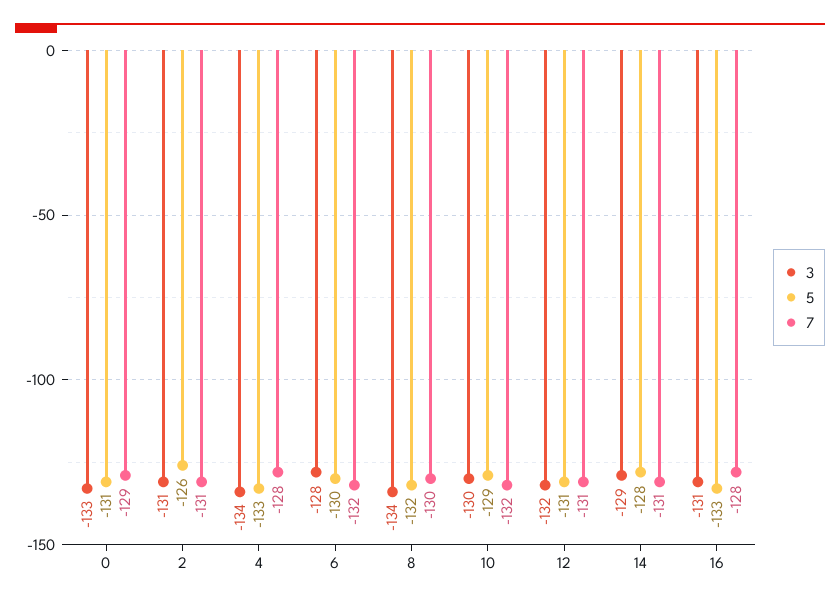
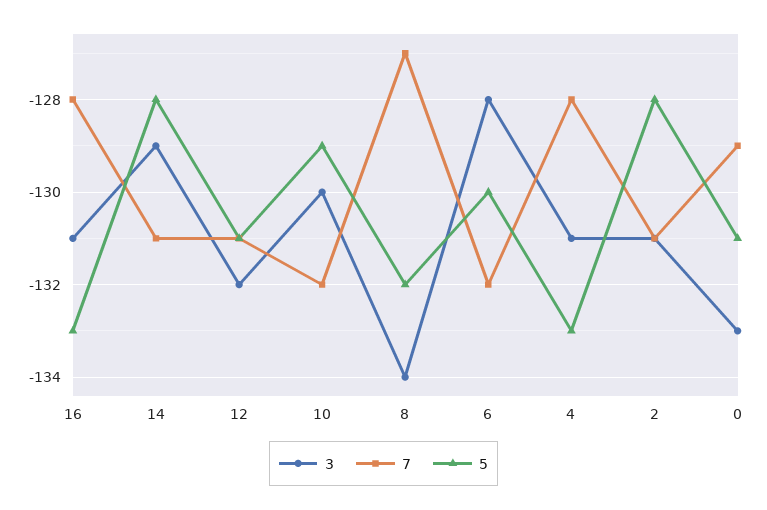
5, 2: -126 -> -128
3, 4: -134 -> -131
7, 8: -130 -> -127

